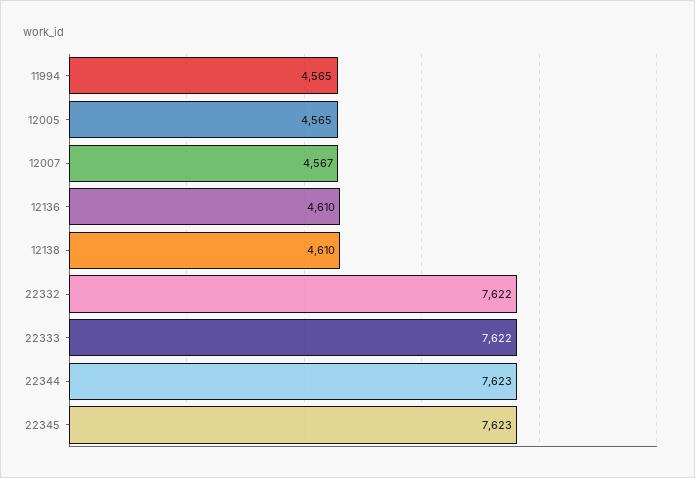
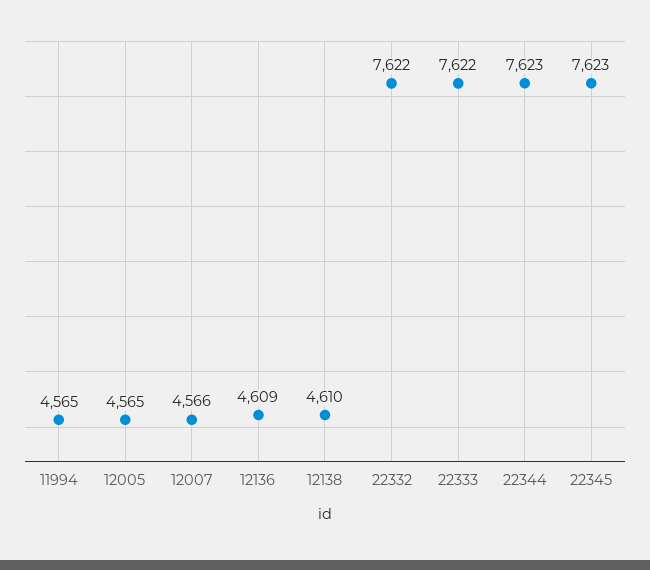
12007: 4567 -> 4566
12136: 4610 -> 4609

